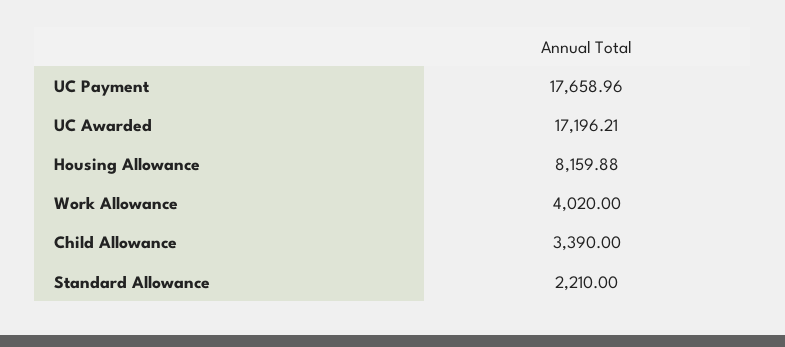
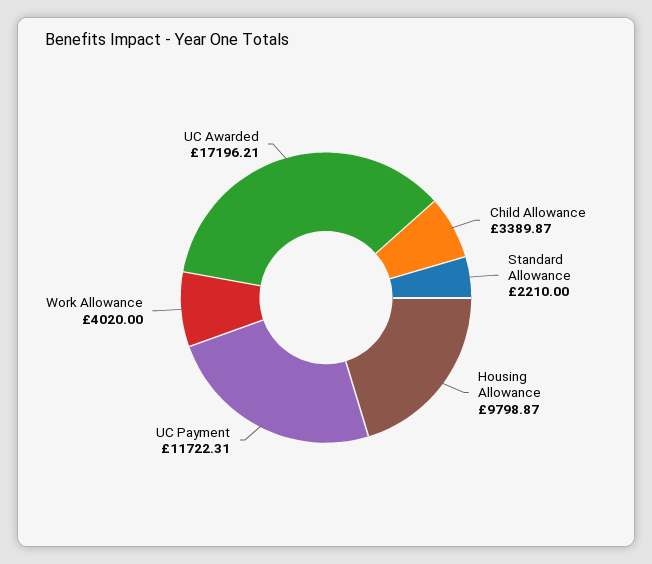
UC Payment: 17658.96 -> 11722.31
Housing Allowance: 8159.88 -> 9798.87
Child Allowance: 3390 -> 3389.87

